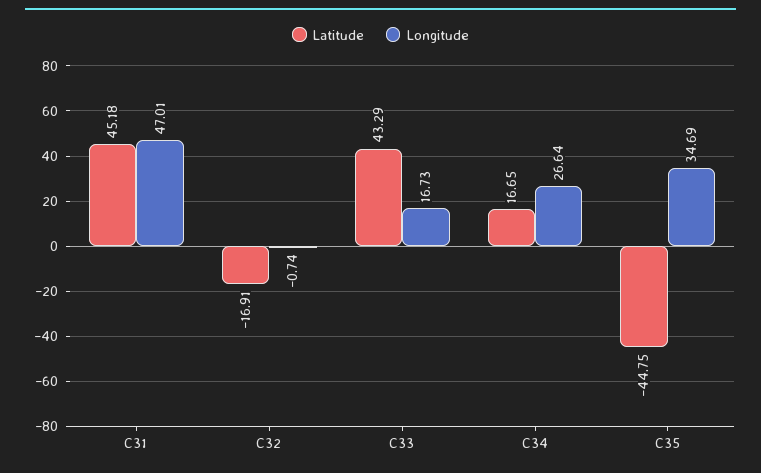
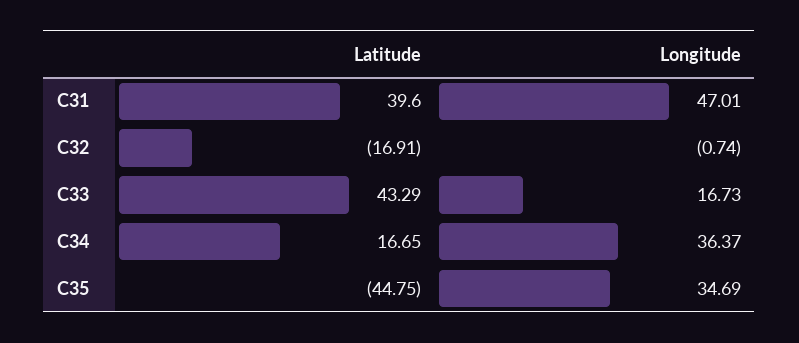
Latitude, C31: 45.18 -> 39.6
Longitude, C34: 26.64 -> 36.37

